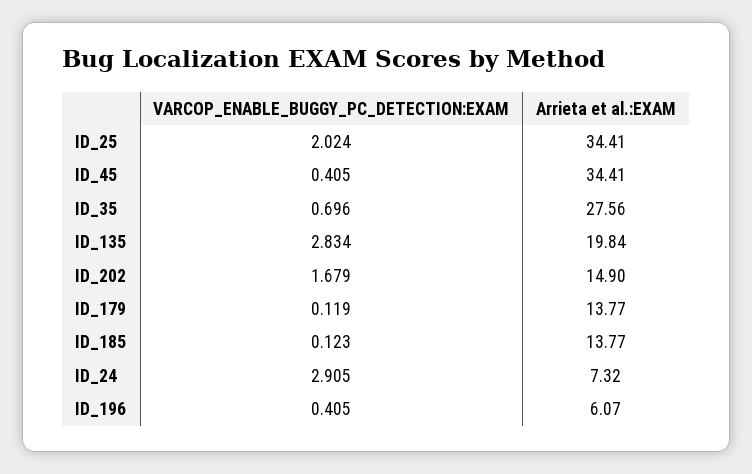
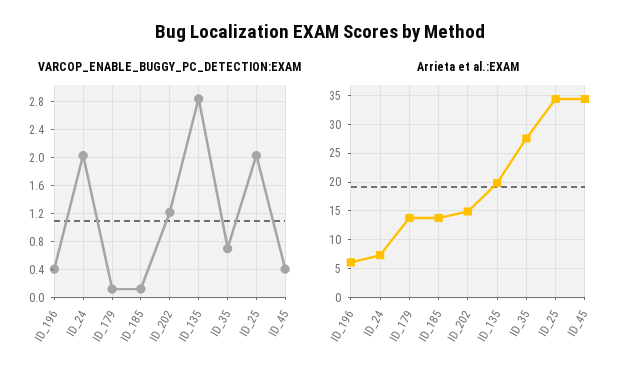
VARCOP_ENABLE_BUGGY_PC_DETECTION:EXAM, ID_202: 1.679 -> 1.2
VARCOP_ENABLE_BUGGY_PC_DETECTION:EXAM, ID_24: 2.905 -> 2

